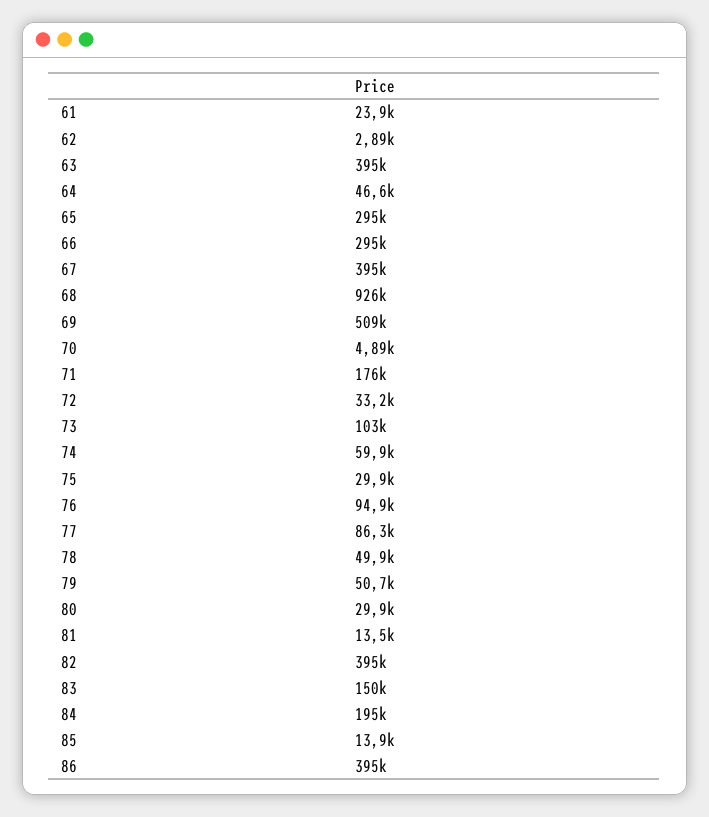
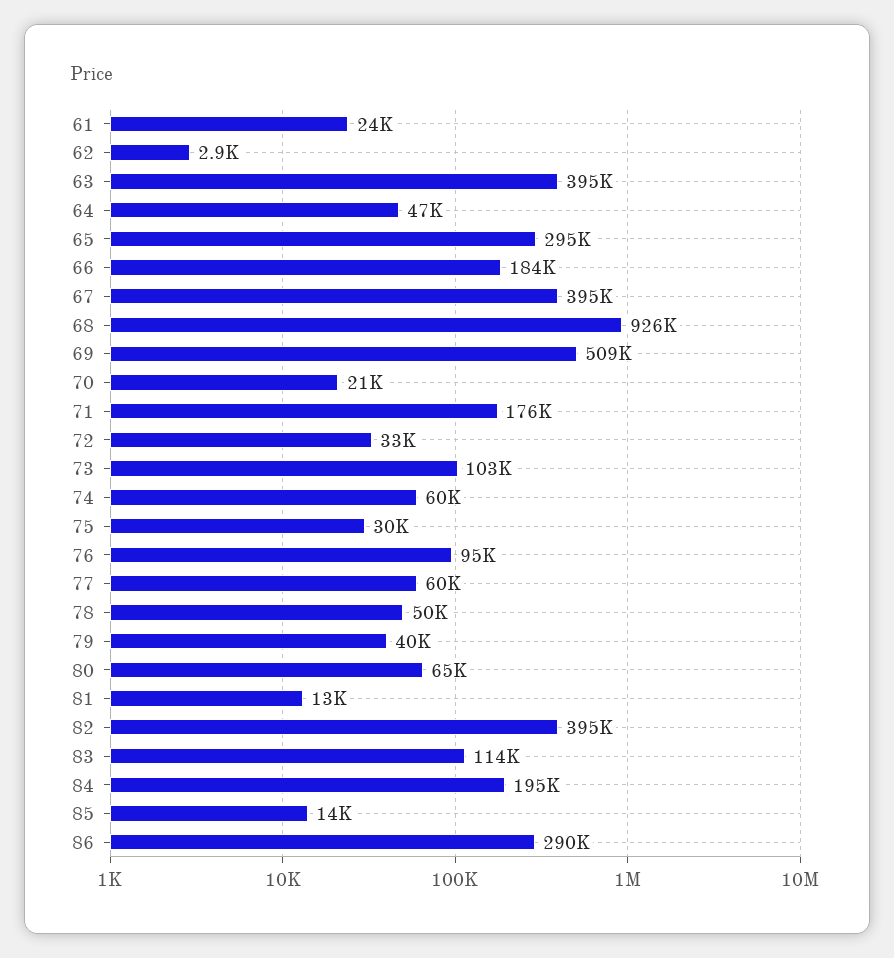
66: 295000 -> 184000
70: 4890 -> 21000
77: 86300 -> 60000
79: 50700 -> 40000
80: 29900 -> 65000
83: 150000 -> 114000
86: 395000 -> 290000

